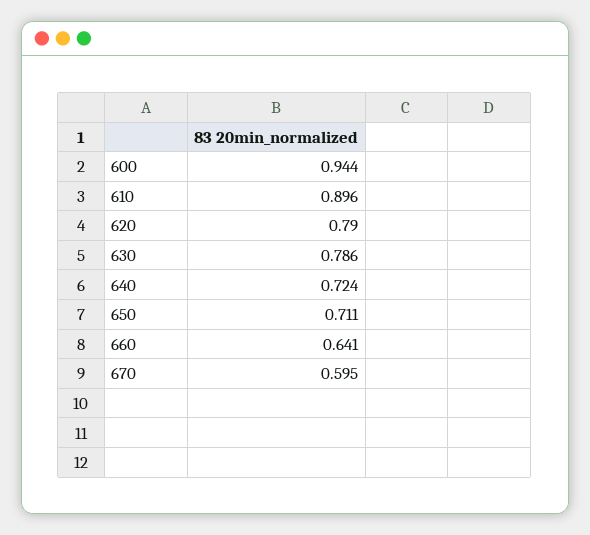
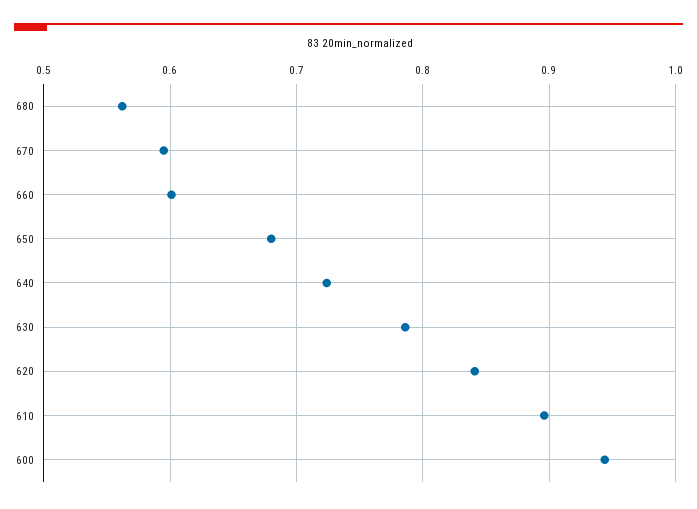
620: 0.79 -> 0.84
650: 0.711 -> 0.68
660: 0.641 -> 0.6
680: none -> 0.56

